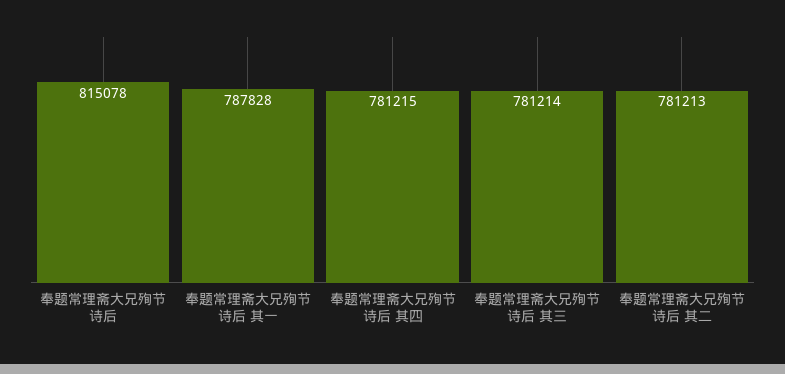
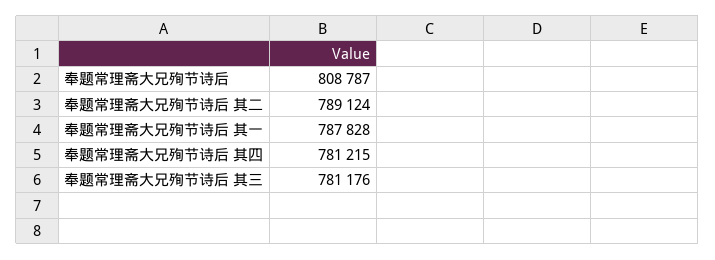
奉题常理斋大兄殉节诗后: 815078 -> 808787
奉题常理斋大兄殉节诗后 其三: 781214 -> 781176
奉题常理斋大兄殉节诗后 其二: 781213 -> 789124

